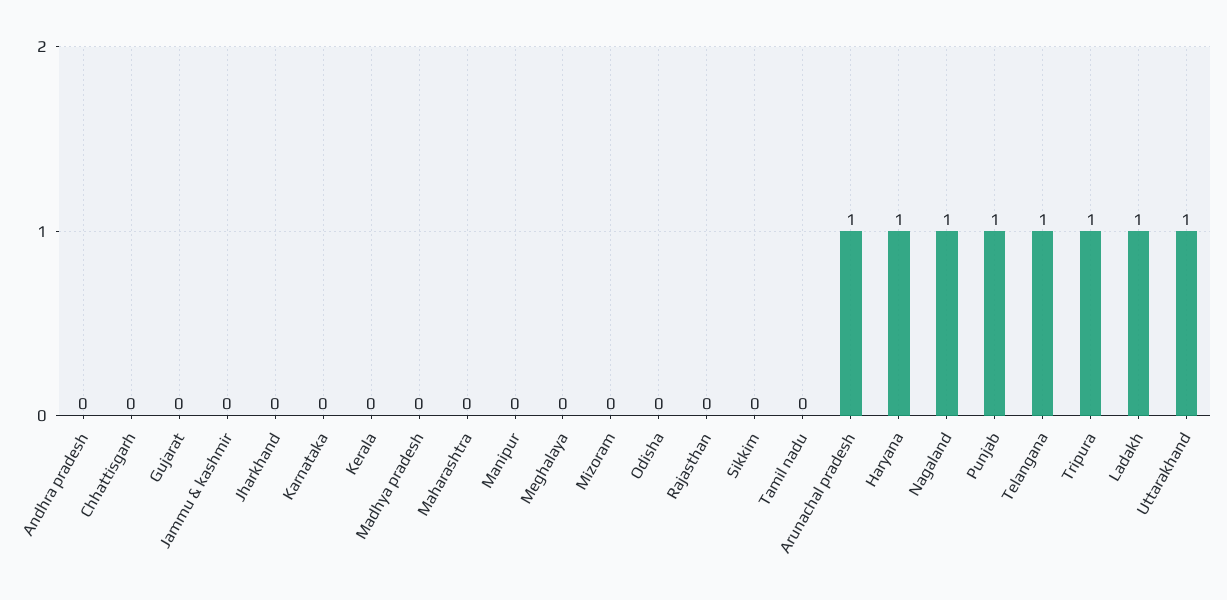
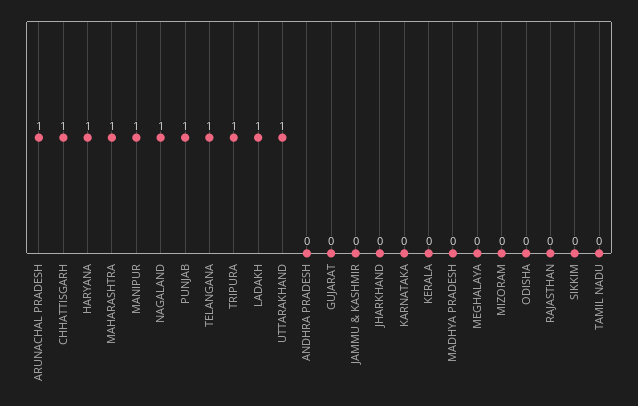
Chhattisgarh: 0 -> 1
Maharashtra: 0 -> 1
Manipur: 0 -> 1

